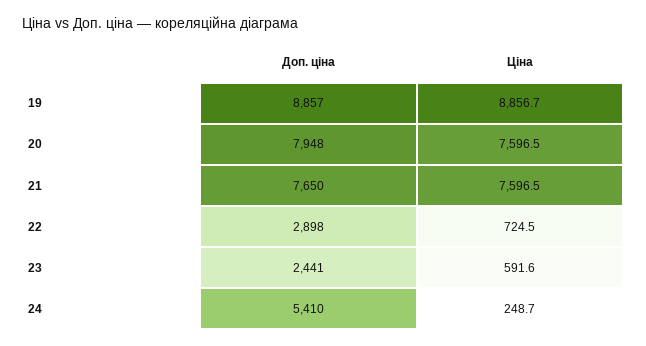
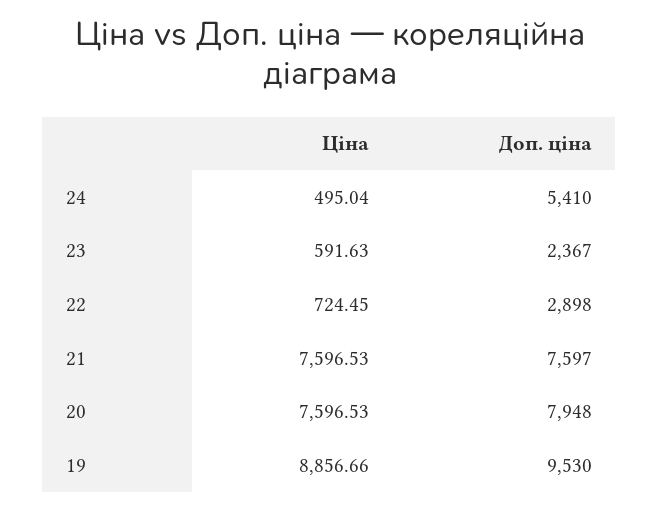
Доп. ціна, 19: 8857 -> 9530
Доп. ціна, 21: 7650 -> 7597
Доп. ціна, 23: 2441 -> 2367
Ціна, 24: 248.7 -> 495.04

